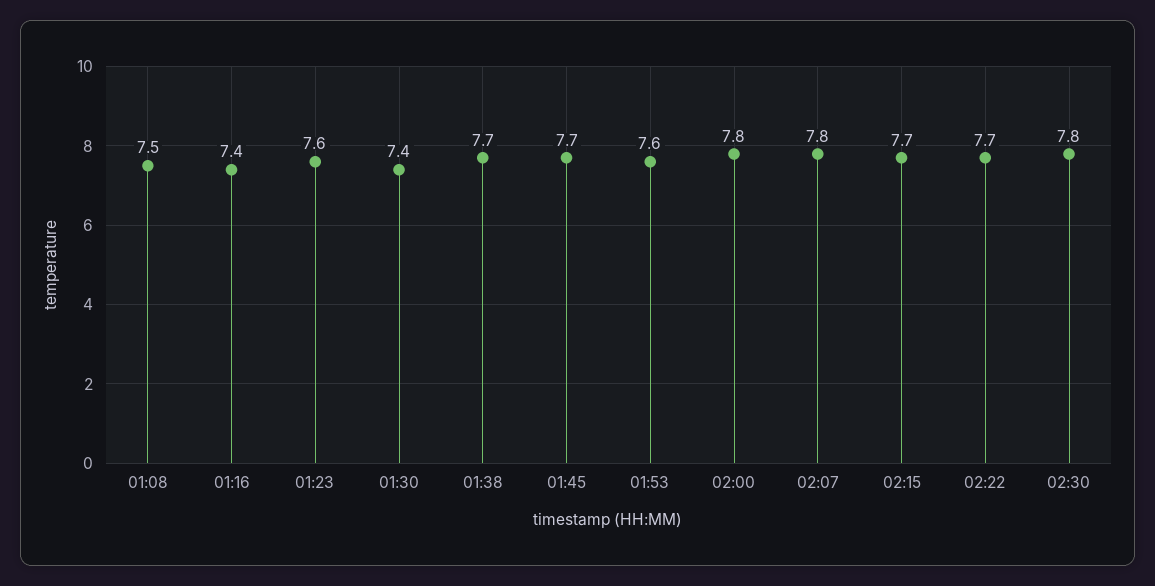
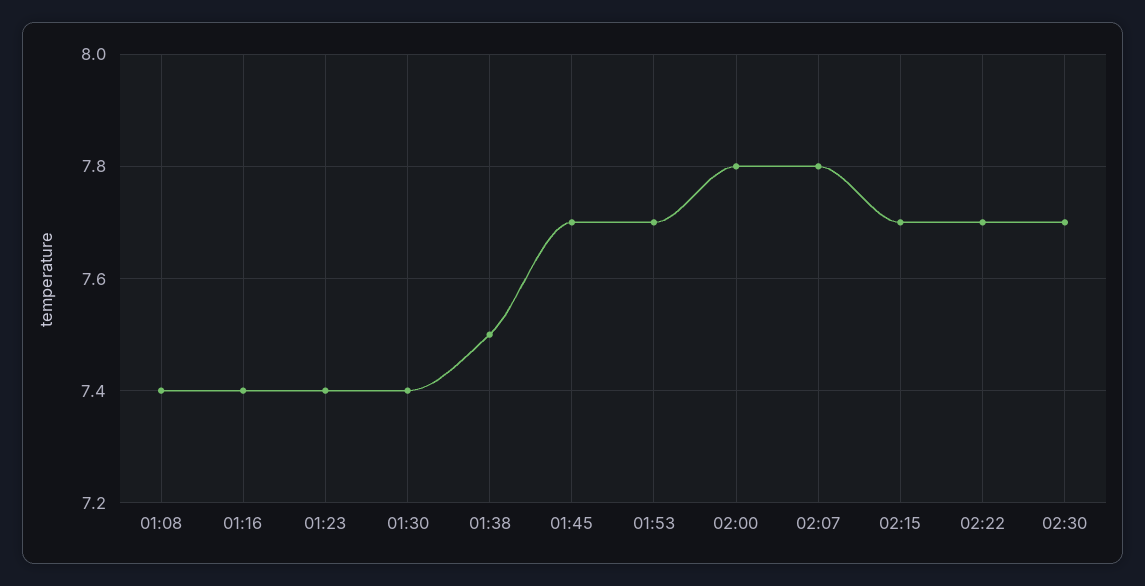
01:08: 7.5 -> 7.4
01:23: 7.6 -> 7.4
01:38: 7.7 -> 7.5
01:53: 7.6 -> 7.7
02:30: 7.8 -> 7.7

